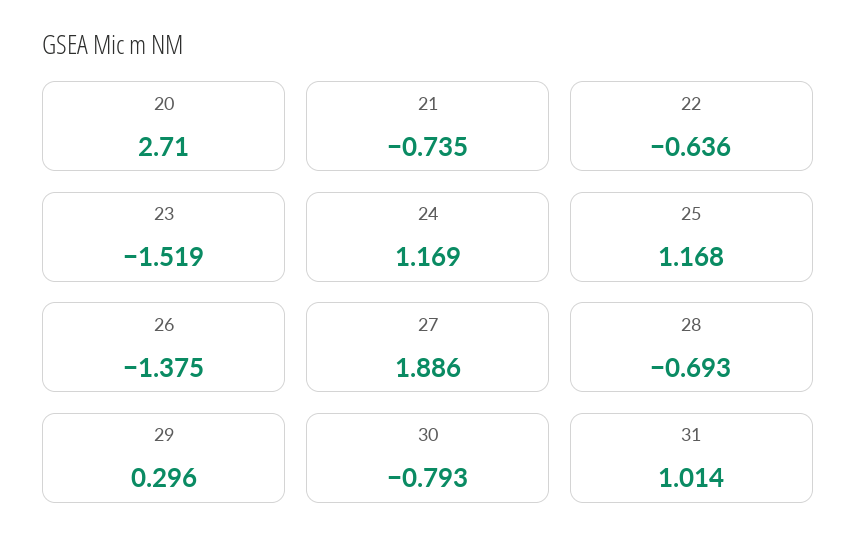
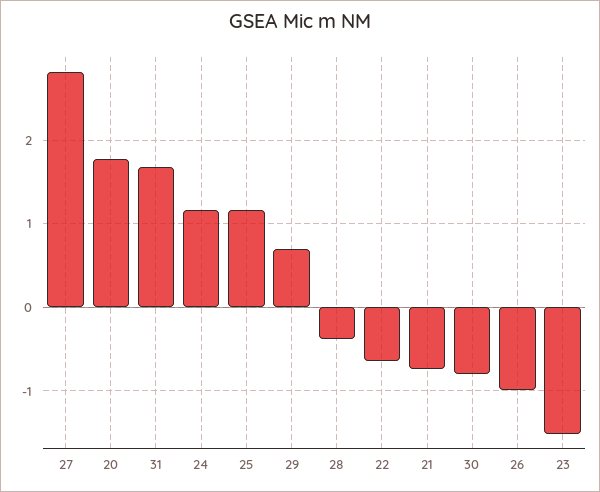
20: 2.71 -> 1.8
26: -1.375 -> -1
27: 1.886 -> 2.8
28: -0.693 -> -0.4
29: 0.296 -> 0.7
31: 1.014 -> 1.7

